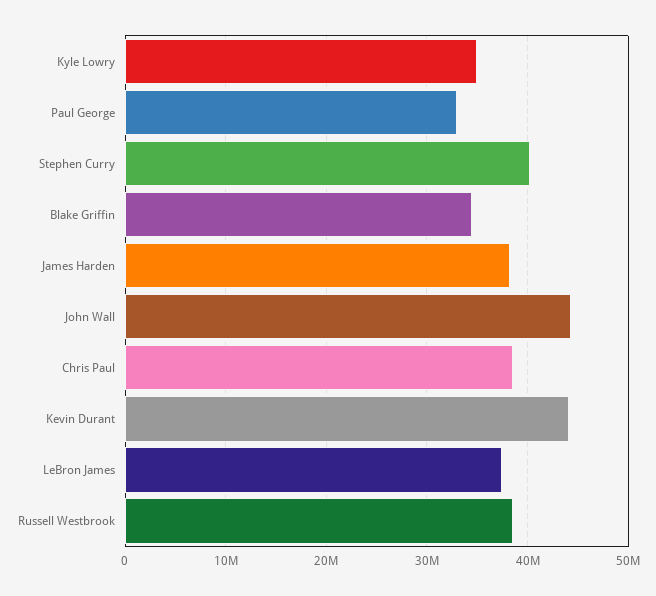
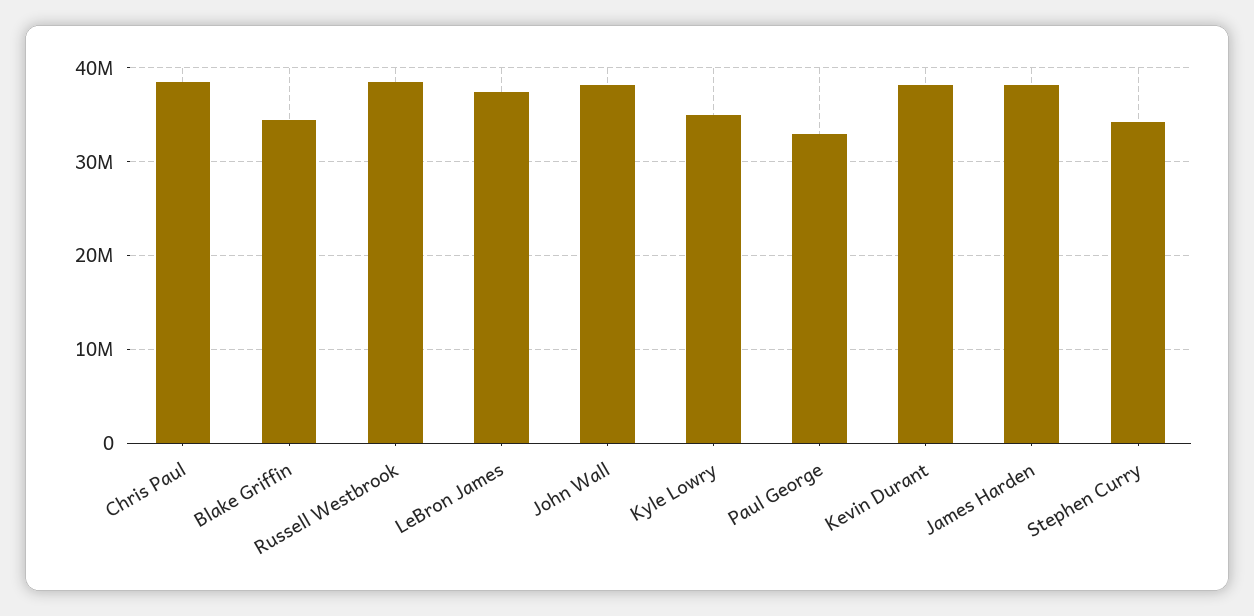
Stephen Curry: 40000000 -> 34000000
John Wall: 44000000 -> 38000000
Kevin Durant: 44000000 -> 38000000

